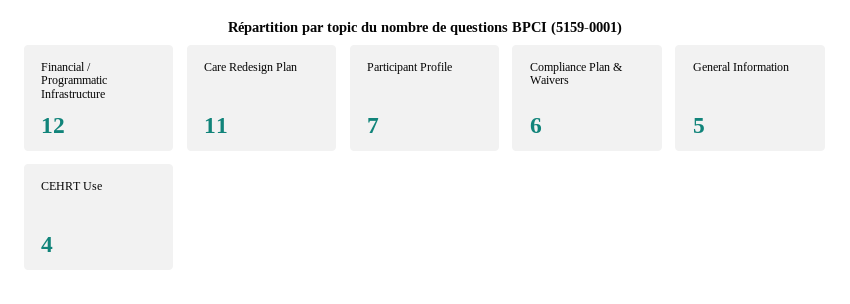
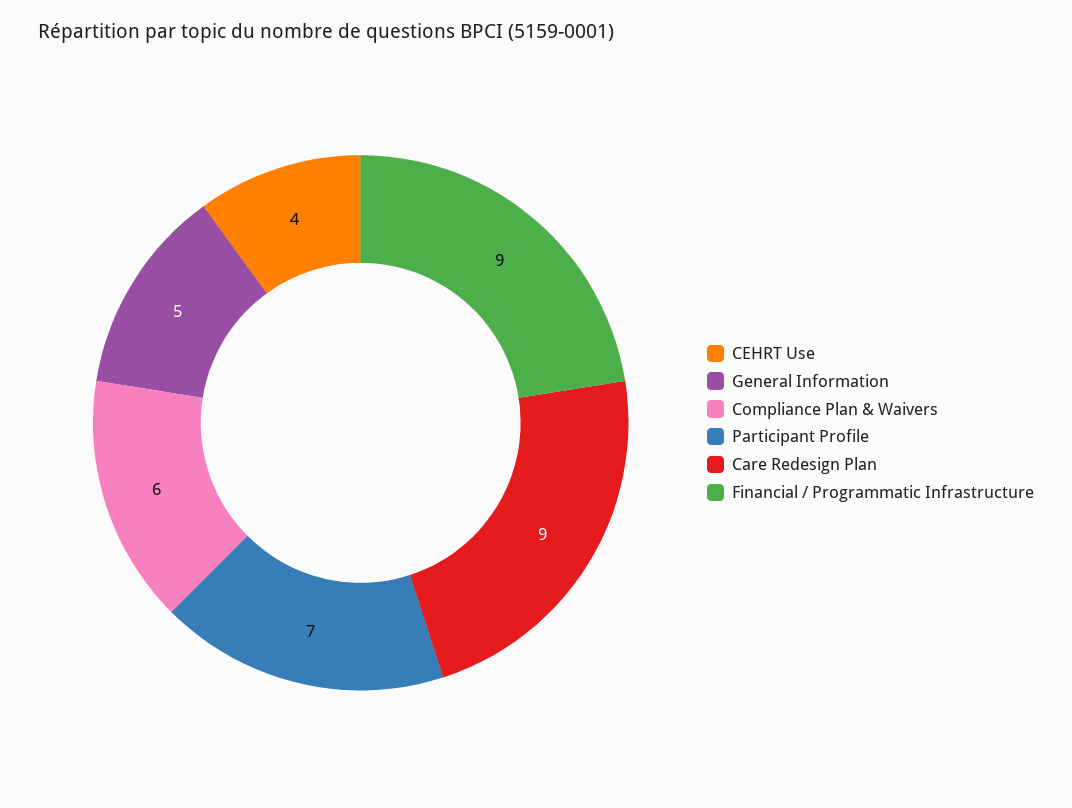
Financial / Programmatic Infrastructure: 12 -> 9
Care Redesign Plan: 11 -> 9

